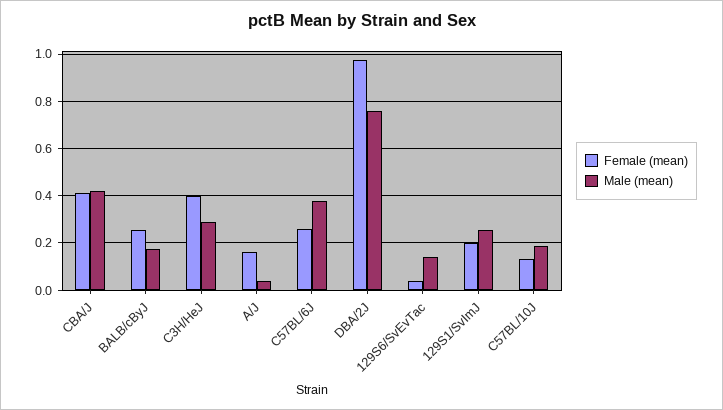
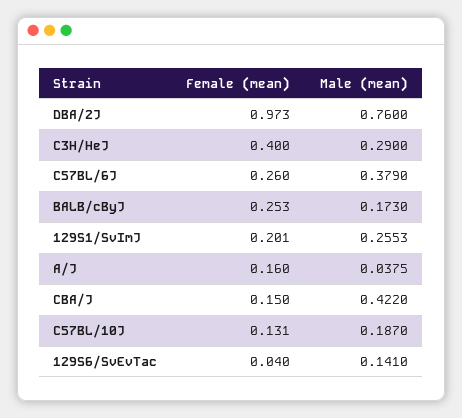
Female (mean), CBA/J: 0.4 -> 0.15

